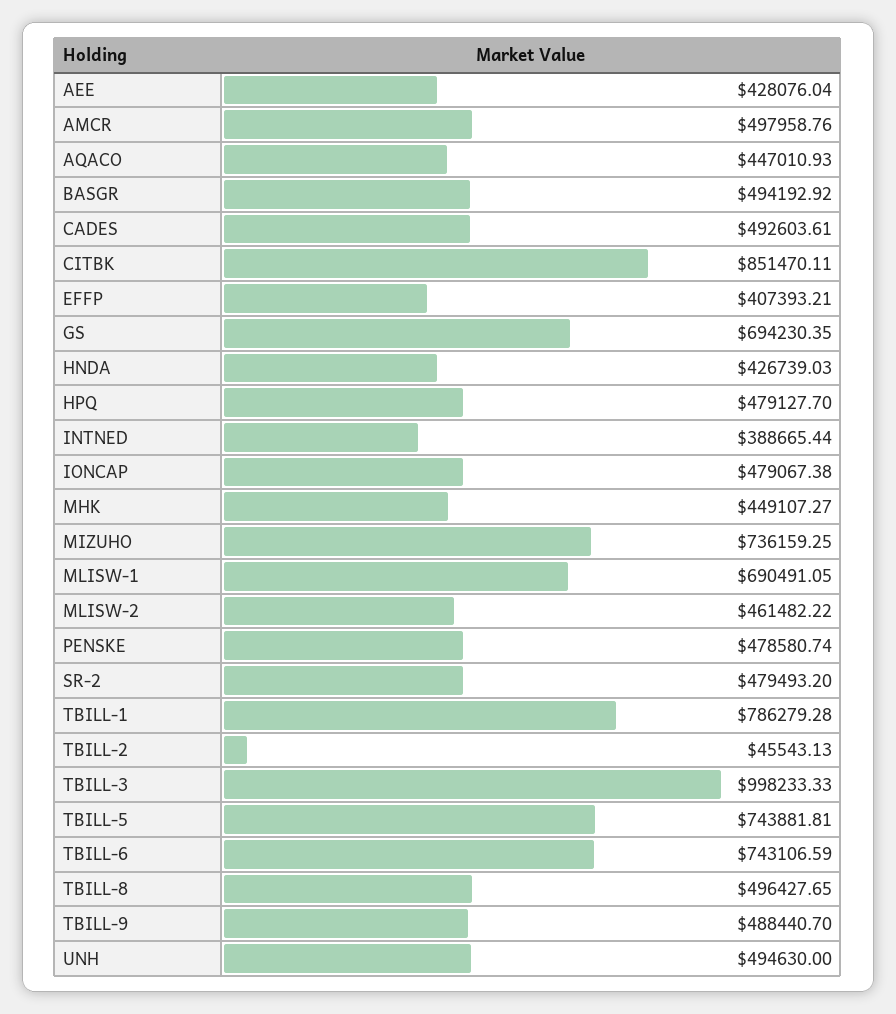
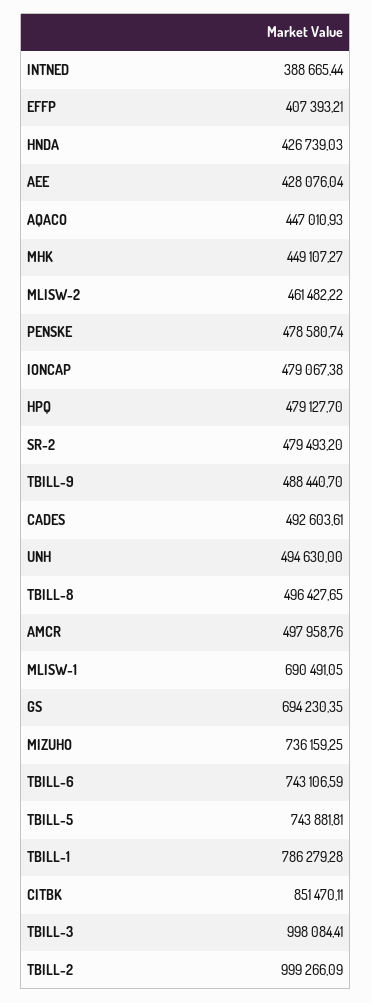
BASGR: 494192.92 -> none
TBILL-2: 45543.13 -> 999266.09
TBILL-3: 998233.33 -> 998084.41

